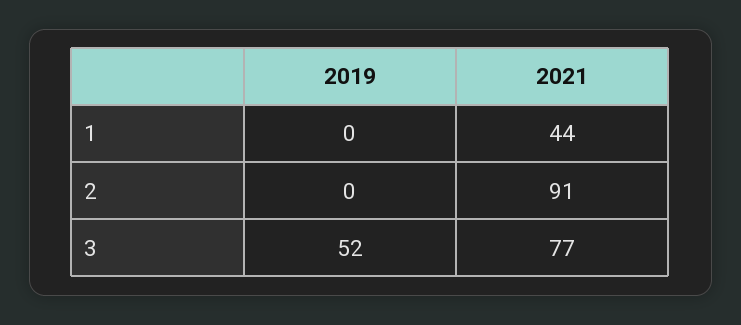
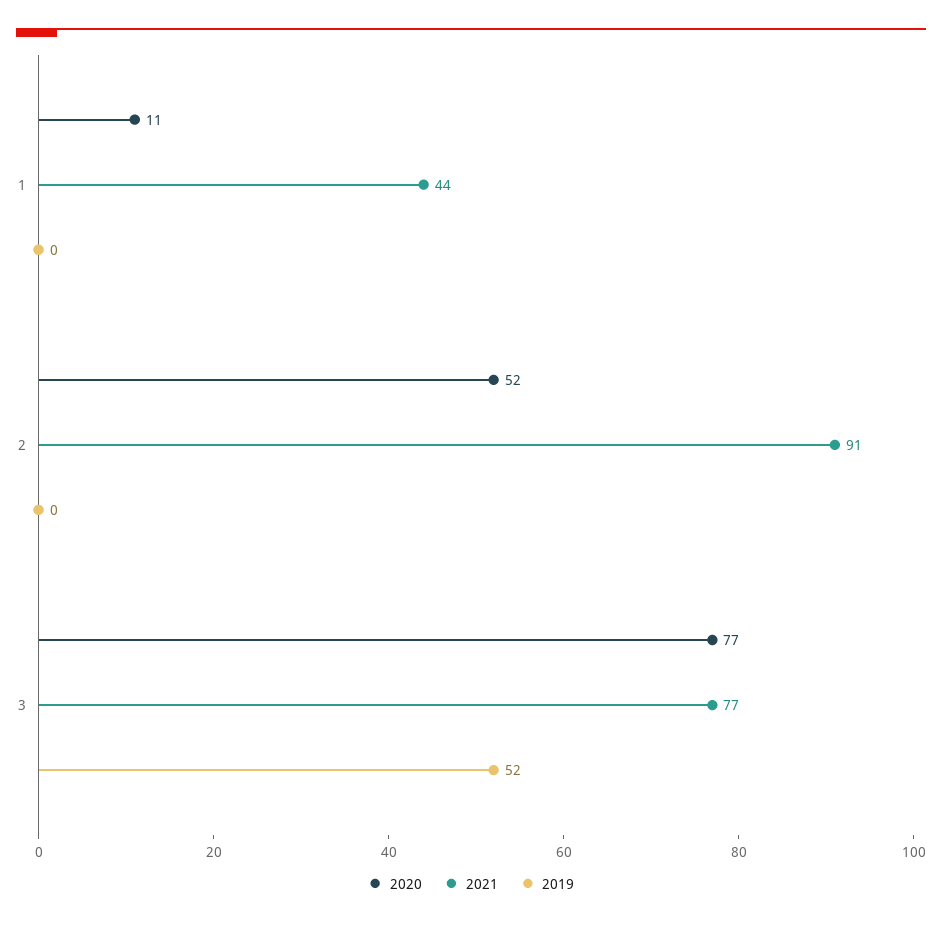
2020, 1: none -> 11
2020, 2: none -> 52
2020, 3: none -> 77

